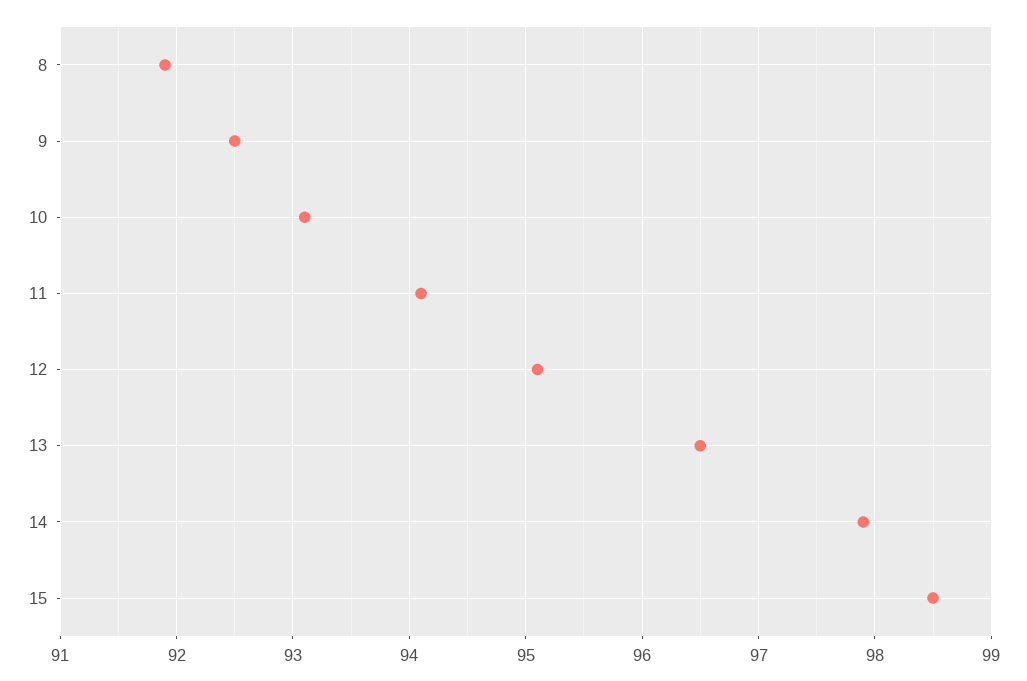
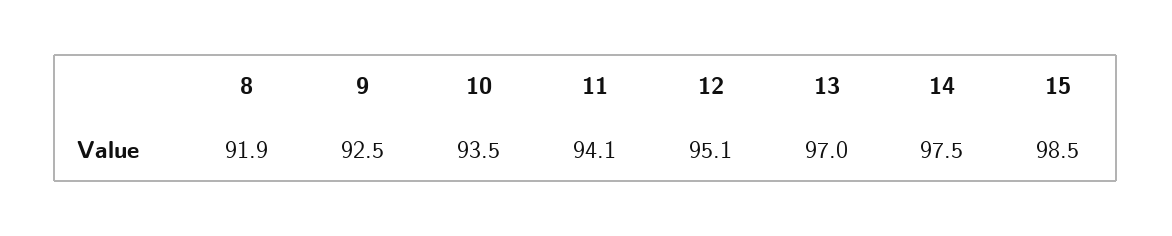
10: 93.1 -> 93.5
13: 96.5 -> 97
14: 97.9 -> 97.5

